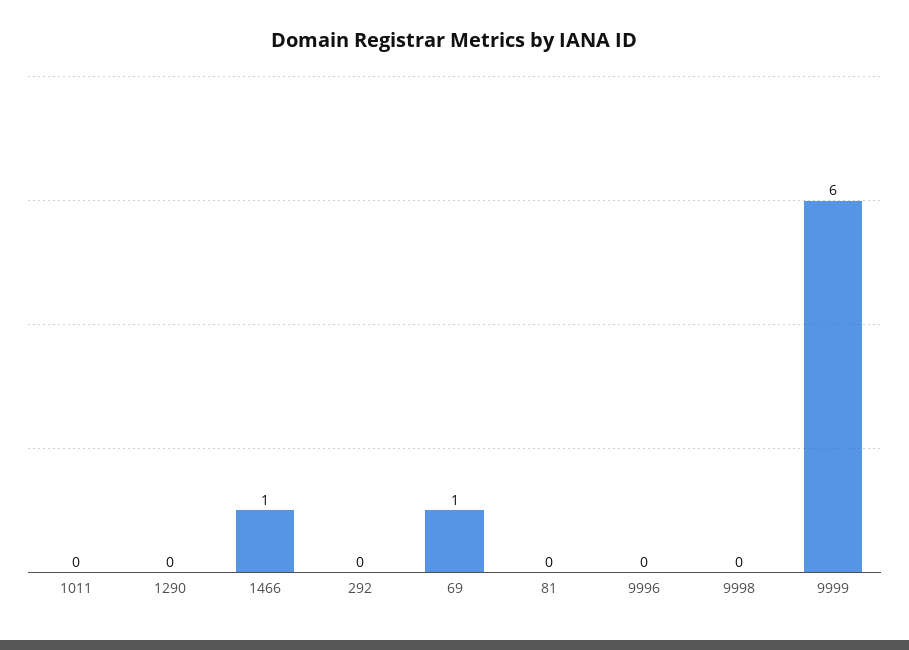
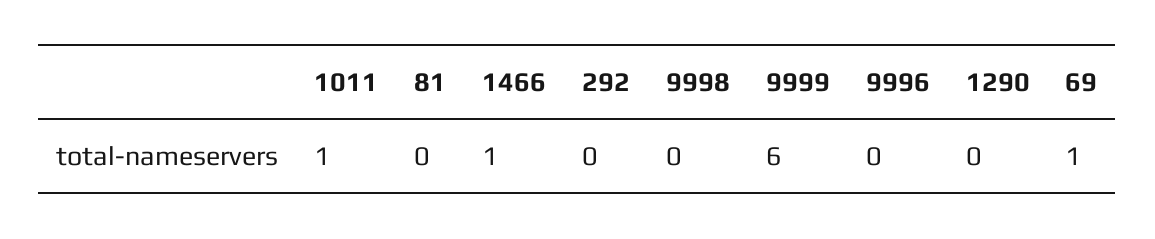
1011: 0 -> 1

